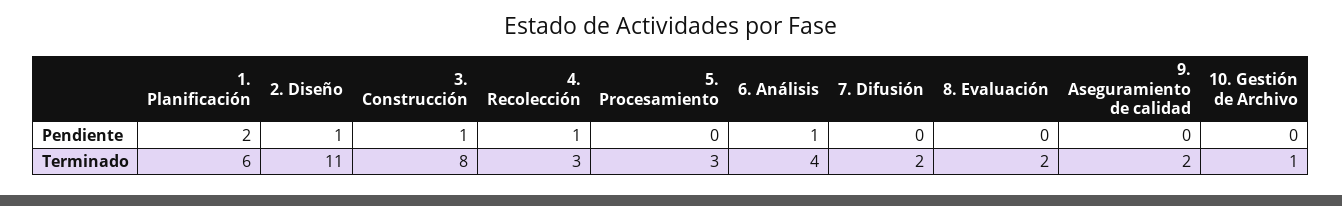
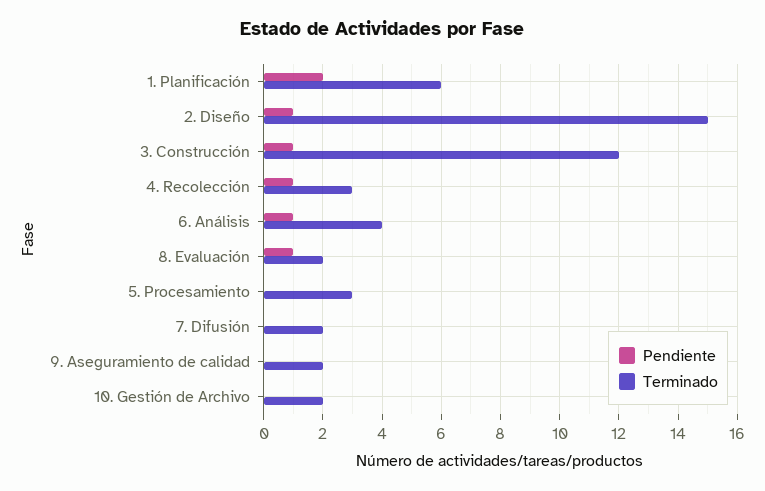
Pendiente, 8. Evaluación: 0 -> 1
Terminado, 2. Diseño: 11 -> 15
Terminado, 3. Construcción: 8 -> 12
Terminado, 10. Gestión de Archivo: 1 -> 2

